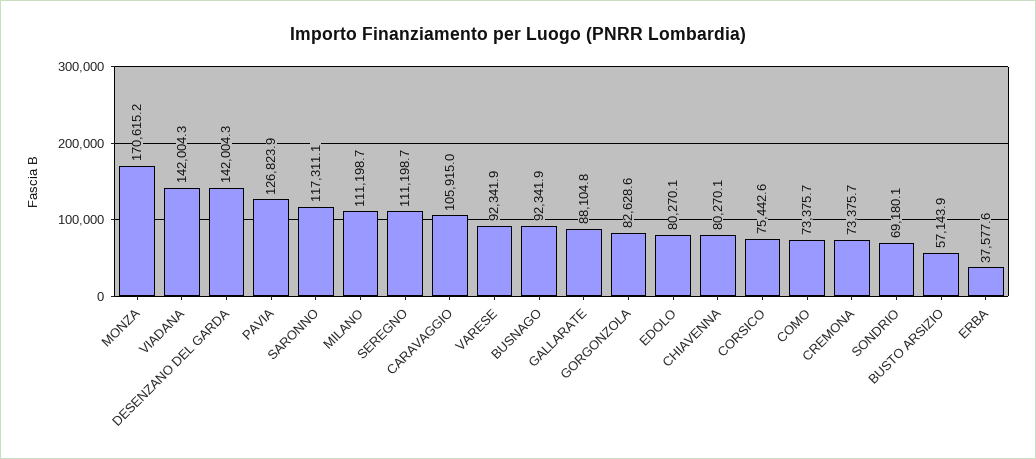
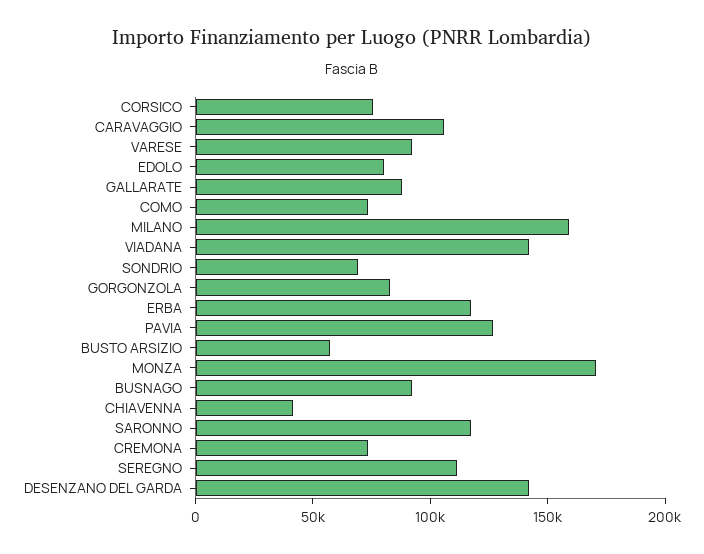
MILANO: 111198.7 -> 160000
CHIAVENNA: 80270.1 -> 40000
ERBA: 37577.6 -> 120000

